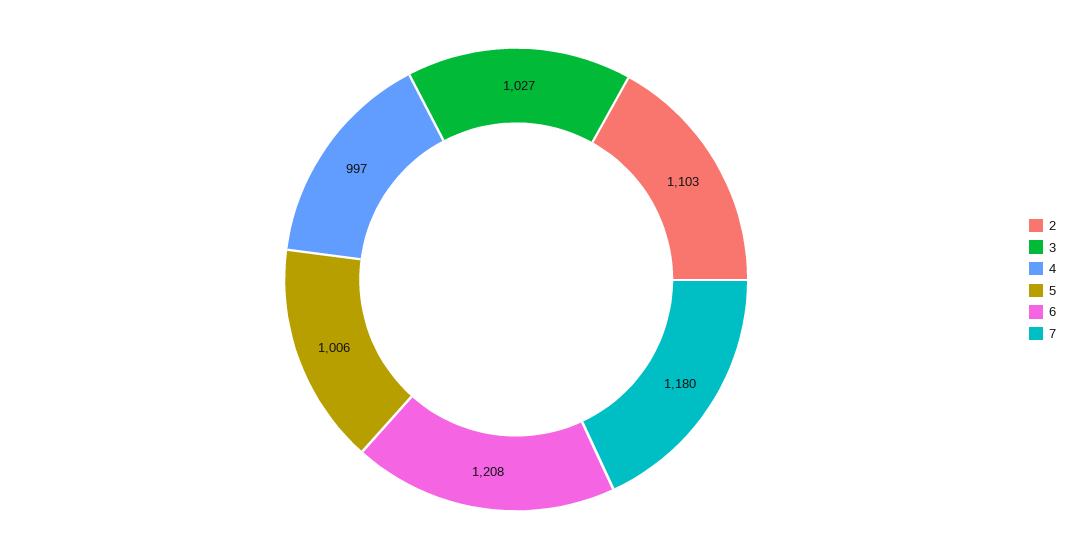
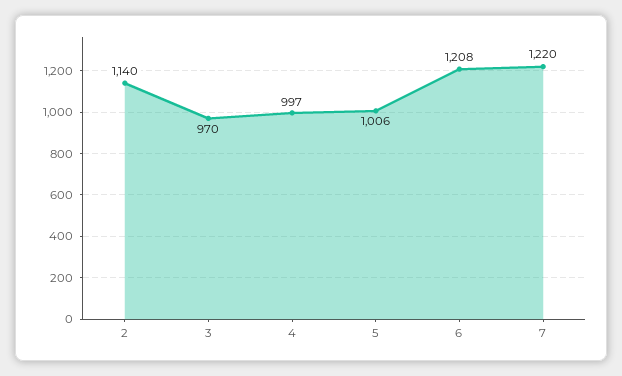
2: 1103 -> 1140
3: 1027 -> 970
7: 1180 -> 1220

